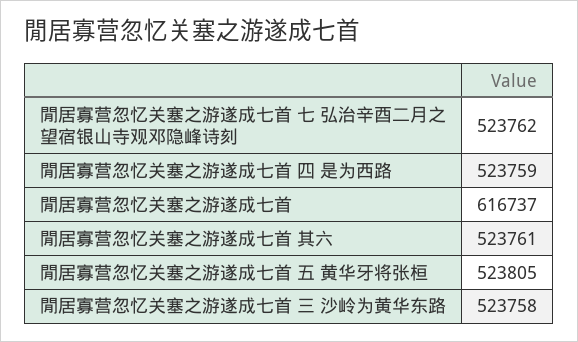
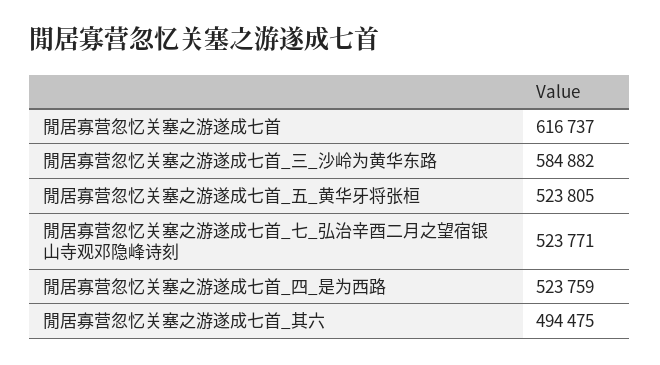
閒居寡营忽忆关塞之游遂成七首 七 弘治辛酉二月之望宿银山寺观邓隐峰诗刻: 523762 -> 523771
閒居寡营忽忆关塞之游遂成七首 其六: 523761 -> 494475
閒居寡营忽忆关塞之游遂成七首 三 沙岭为黄华东路: 523758 -> 584882

